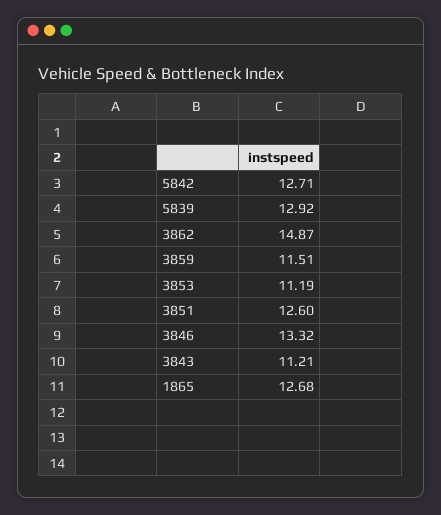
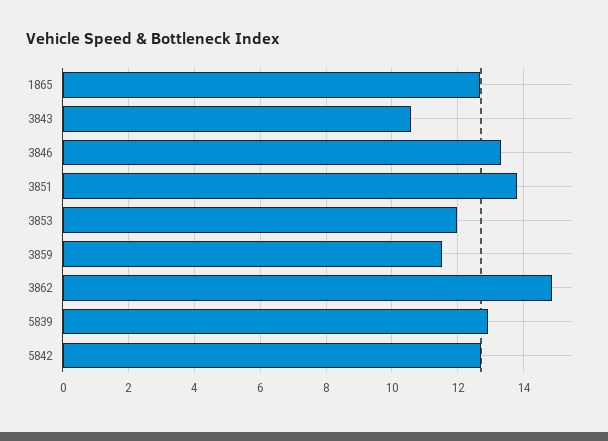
3853: 11.19 -> 12
3851: 12.6 -> 13.8
3843: 11.21 -> 10.6

